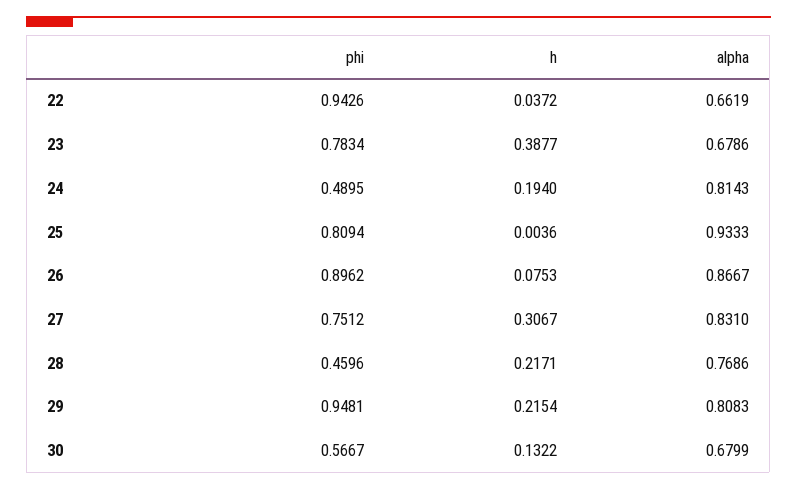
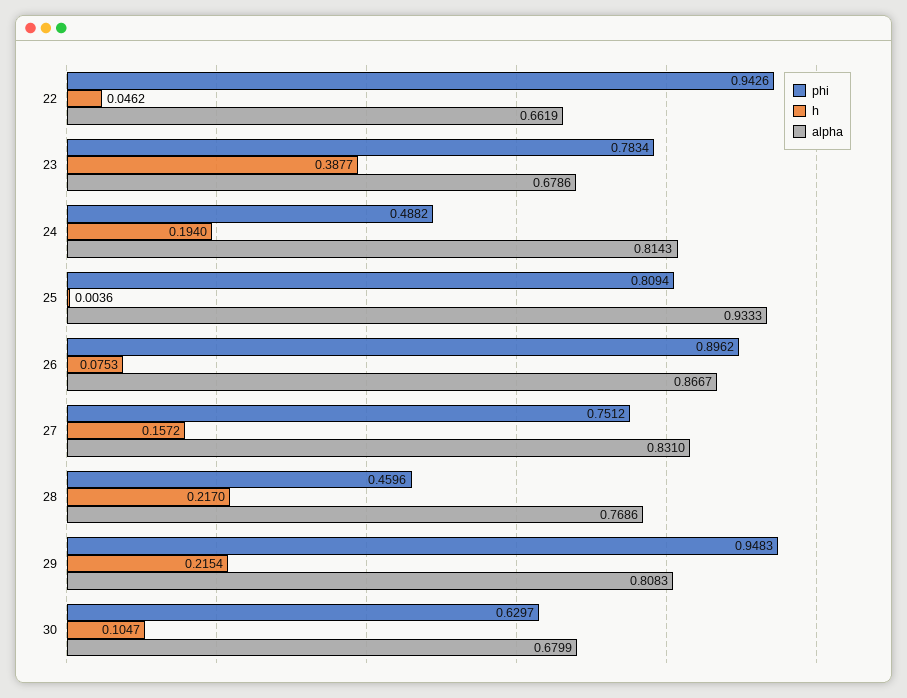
h, 22: 0.0372 -> 0.0462
phi, 24: 0.4895 -> 0.4882
h, 27: 0.3067 -> 0.1572
h, 28: 0.2171 -> 0.217
phi, 29: 0.9481 -> 0.9483
phi, 30: 0.5667 -> 0.6297
h, 30: 0.1322 -> 0.1047

